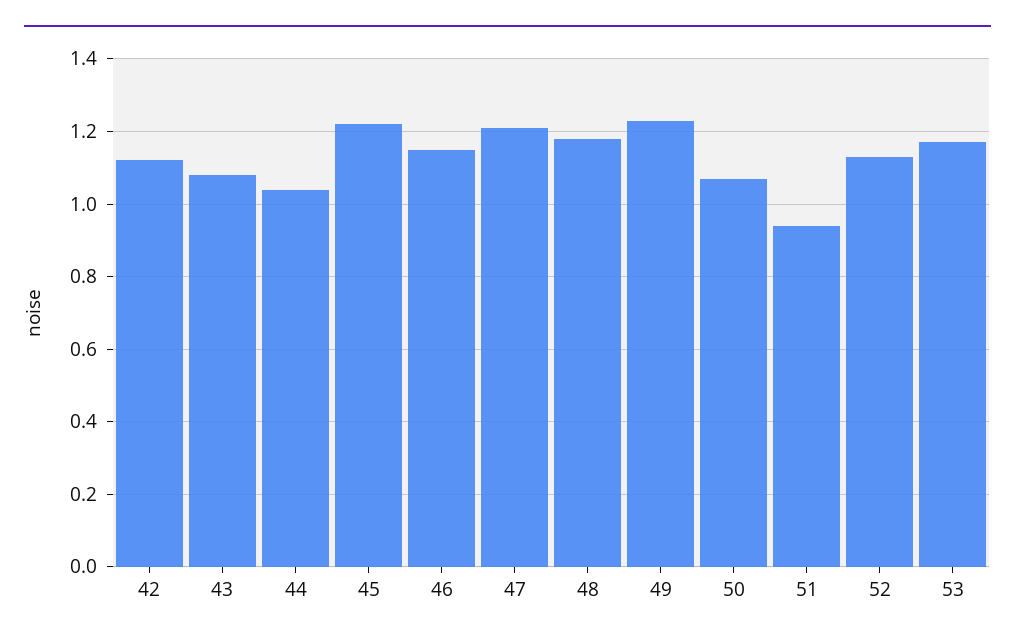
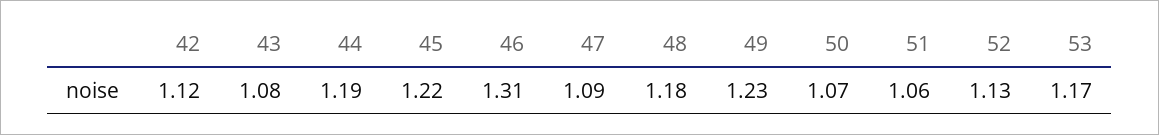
44: 1.05 -> 1.19
46: 1.15 -> 1.31
47: 1.2 -> 1.09
51: 0.95 -> 1.06

